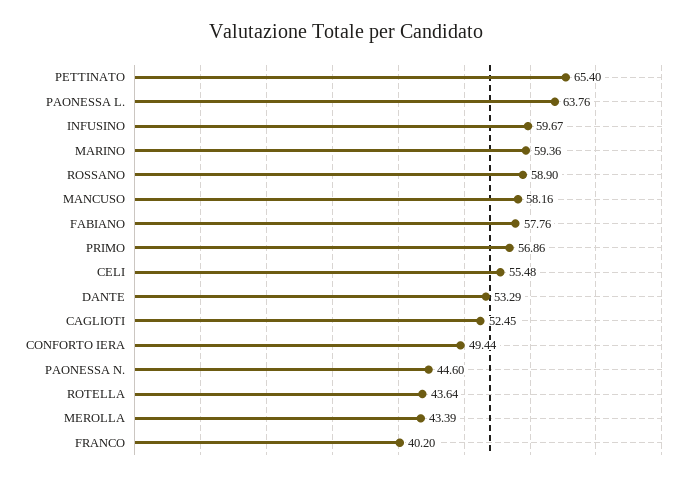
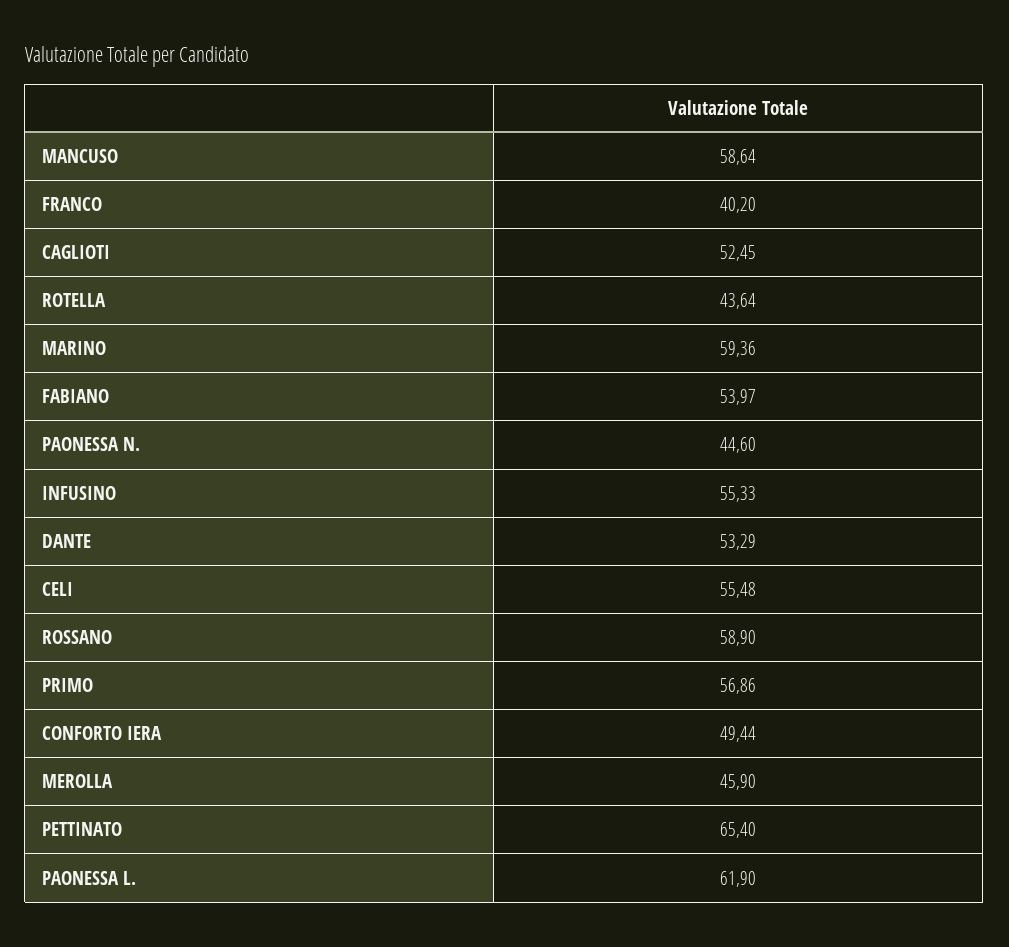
PAONESSA L.: 63.76 -> 61.9
INFUSINO: 59.67 -> 55.33
MANCUSO: 58.16 -> 58.64
FABIANO: 57.76 -> 53.97
MEROLLA: 43.39 -> 45.9

